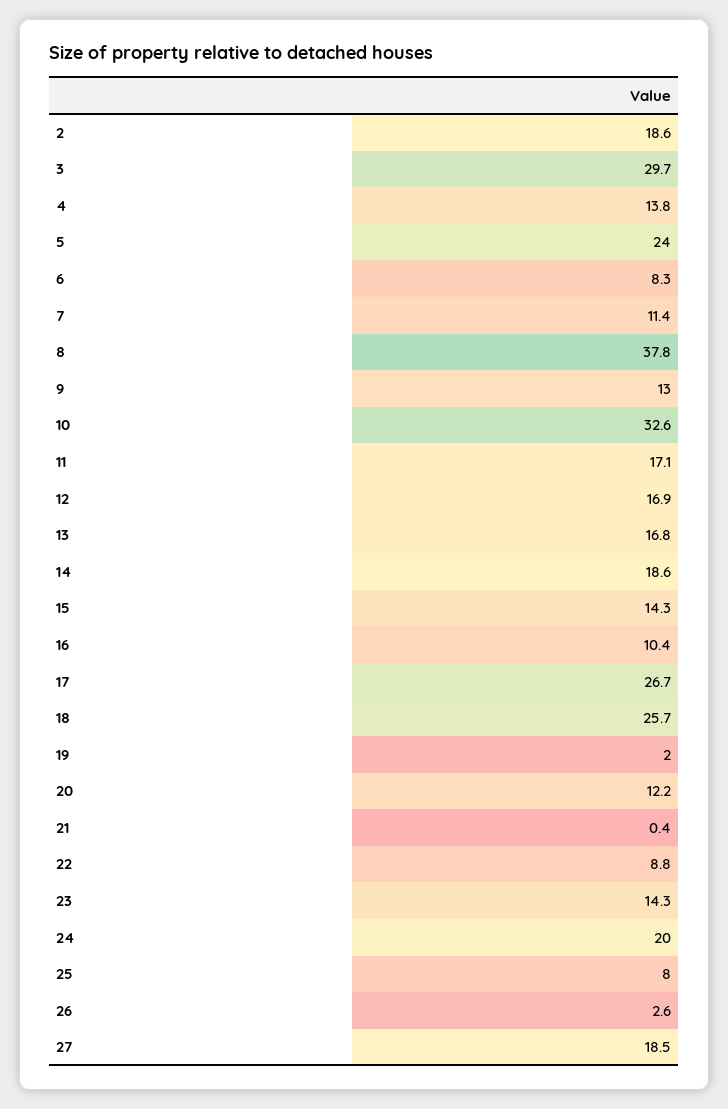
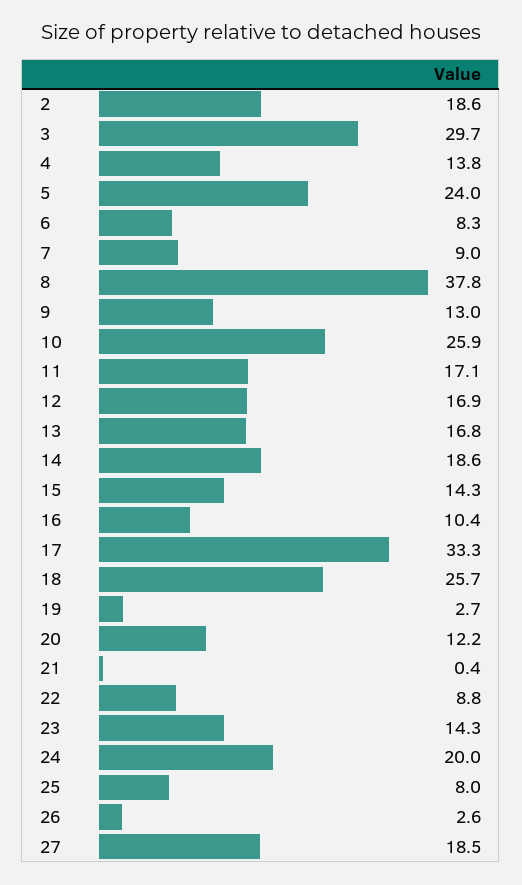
7: 11.4 -> 9
10: 32.6 -> 25.9
17: 26.7 -> 33.3
19: 2 -> 2.7

